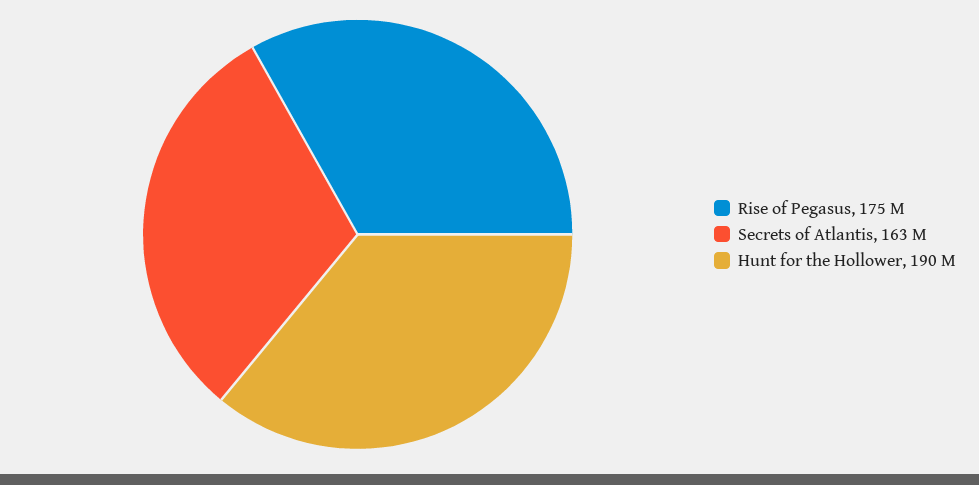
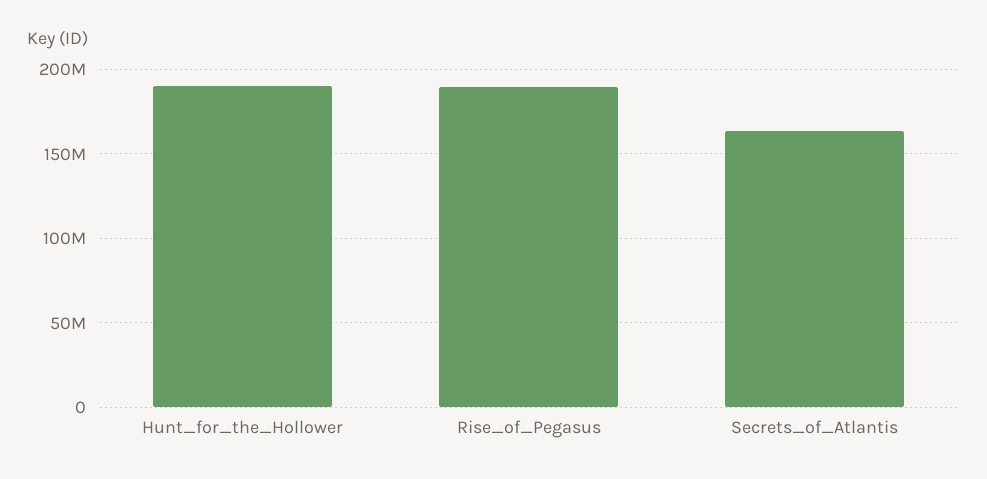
Rise of Pegasus: 175000000 -> 190000000

